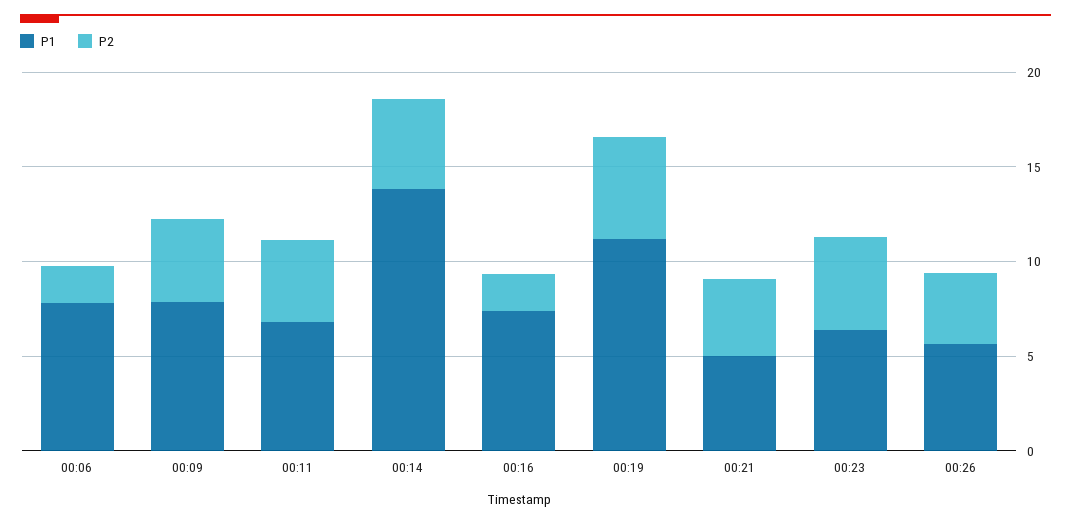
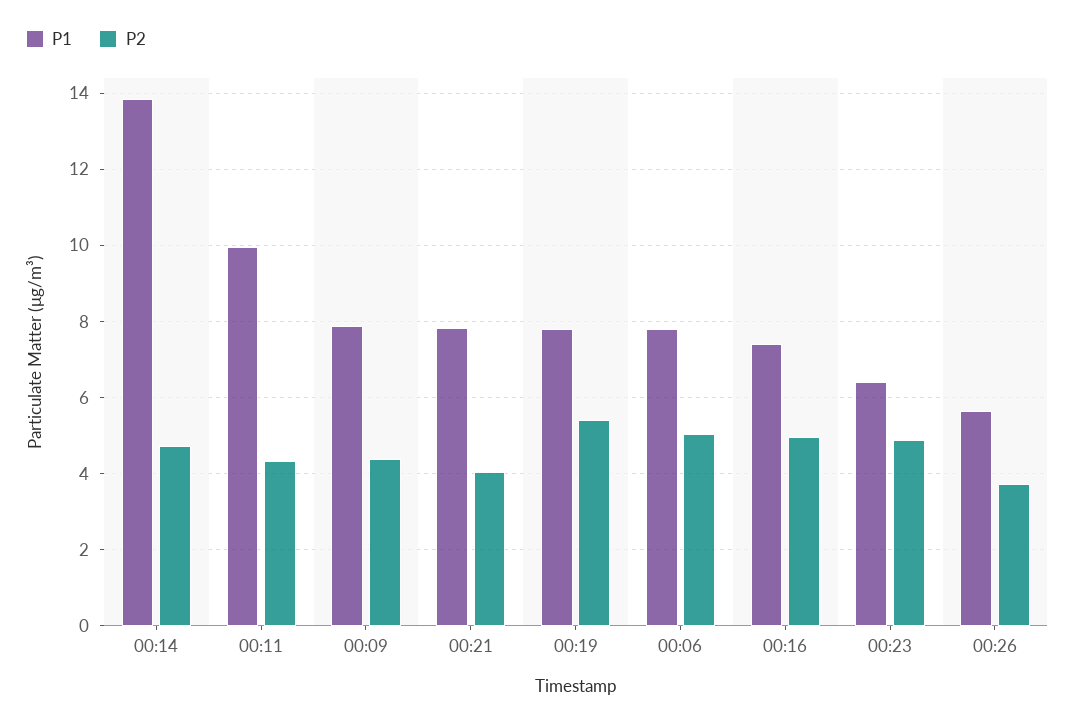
P2, 00:06: 2 -> 5
P1, 00:11: 7 -> 10
P2, 00:16: 2 -> 5
P1, 00:19: 11 -> 7.8
P1, 00:21: 5 -> 7.8

